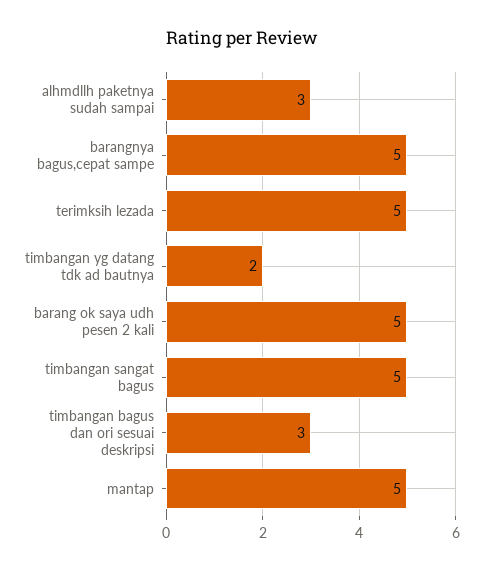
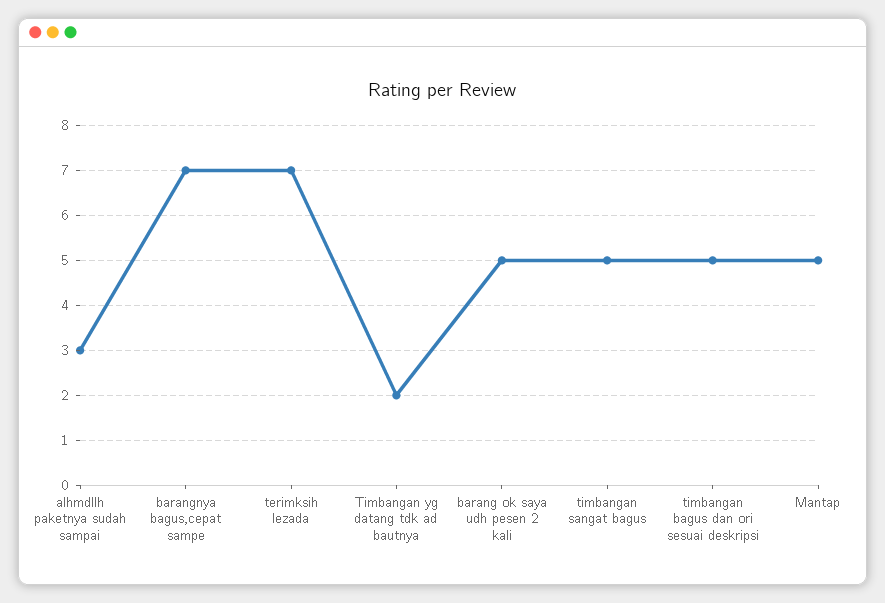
barangnya bagus,cepat sampe: 5 -> 7
terimksih lezada: 5 -> 7
timbangan bagus dan ori sesuai deskripsi: 3 -> 5

